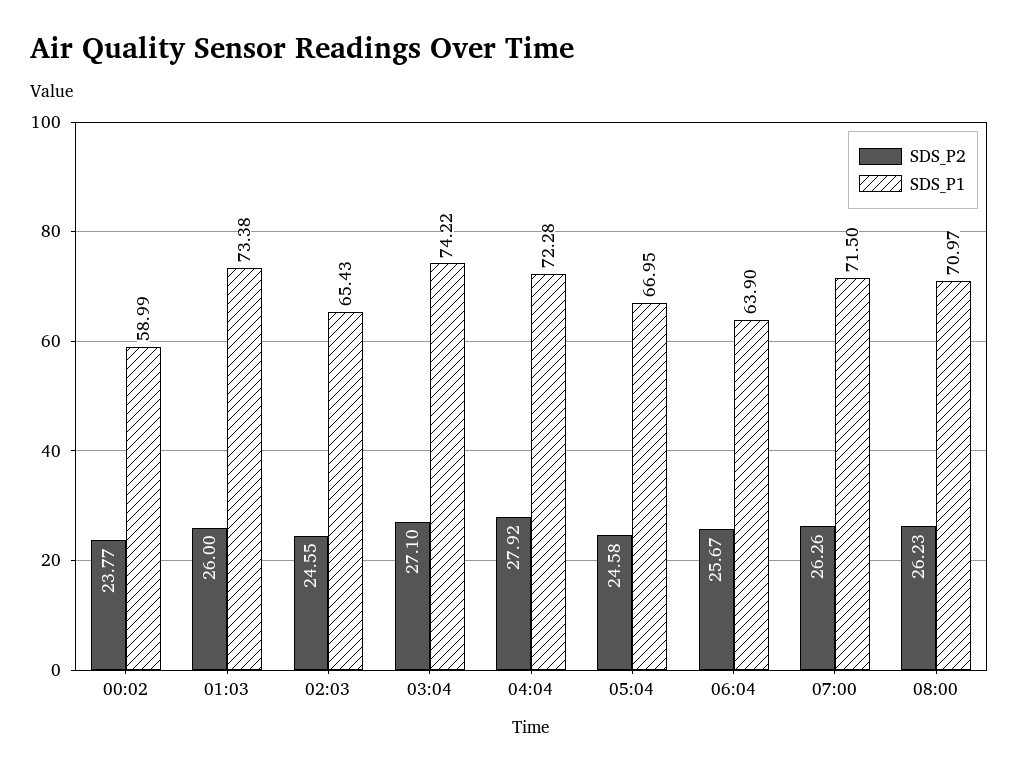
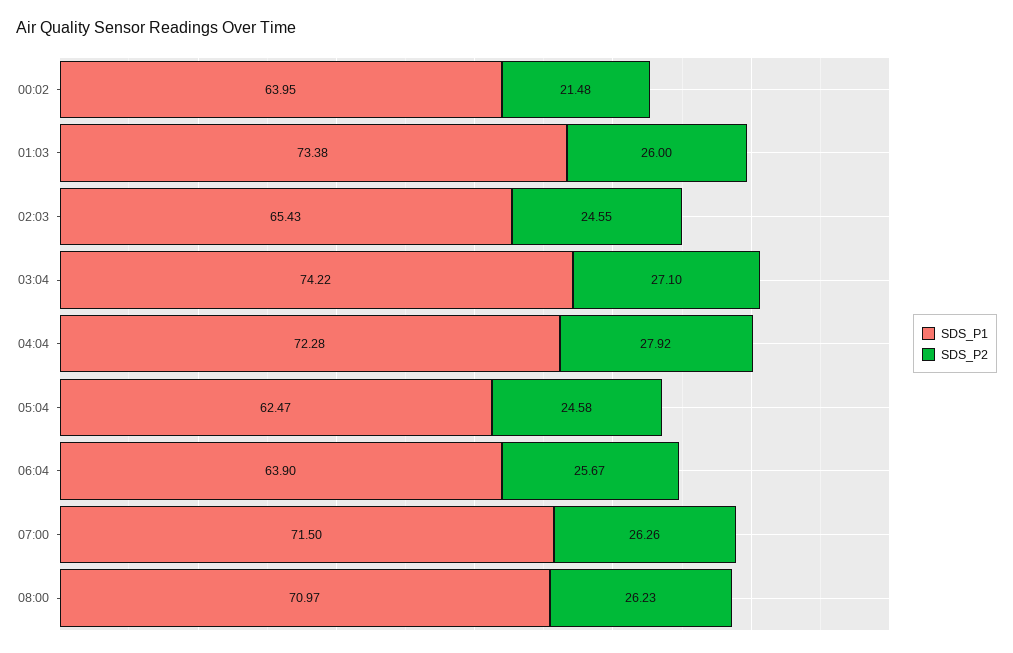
SDS_P2, 00:02: 23.77 -> 21.48
SDS_P1, 00:02: 58.99 -> 63.95
SDS_P1, 05:04: 66.95 -> 62.47

